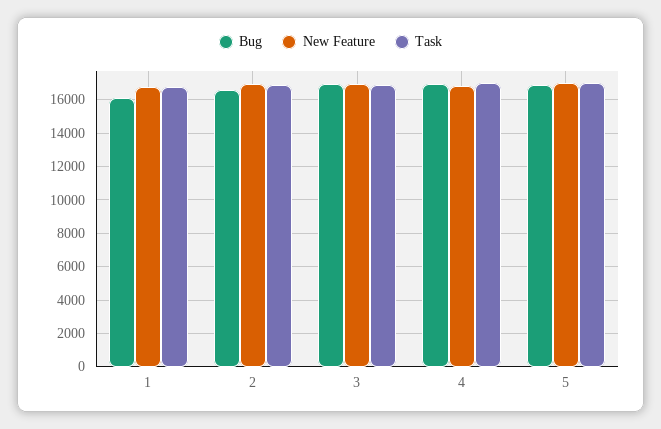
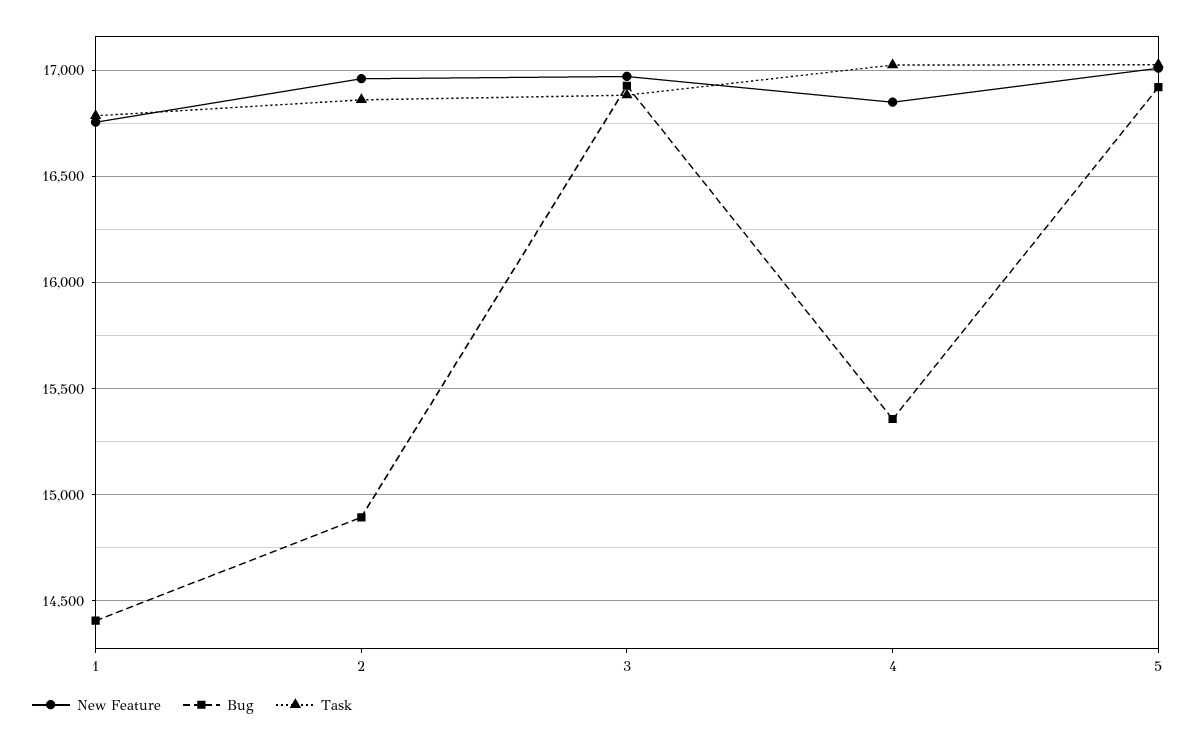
Bug, 1: 16000 -> 14400
Bug, 2: 16500 -> 14900
Bug, 4: 17000 -> 15350

